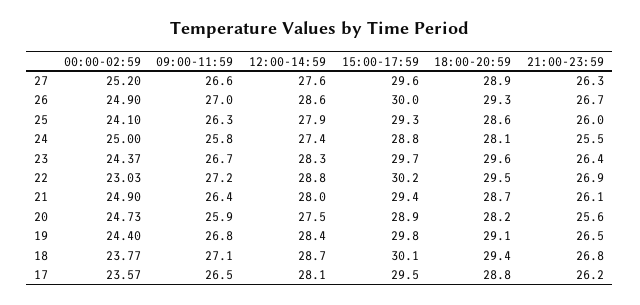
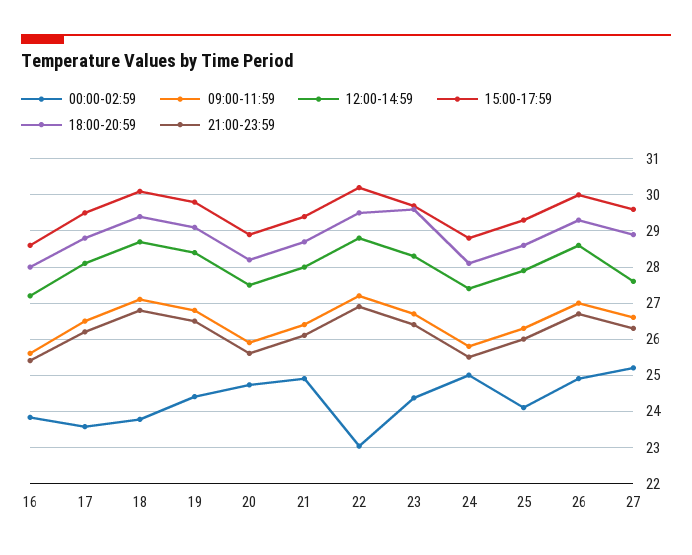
00:00-02:59, 16: none -> 23.8
09:00-11:59, 16: none -> 25.6
12:00-14:59, 16: none -> 27.2
15:00-17:59, 16: none -> 28.6
18:00-20:59, 16: none -> 28
21:00-23:59, 16: none -> 25.4

